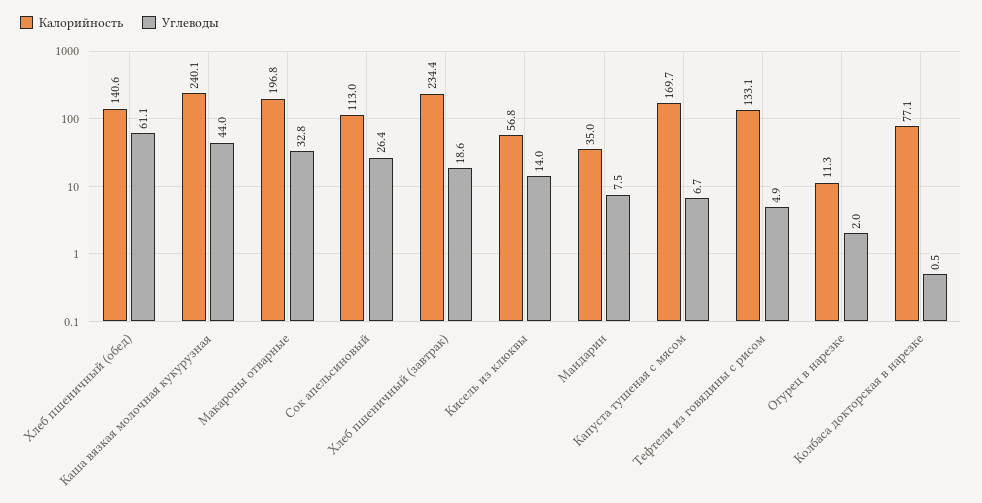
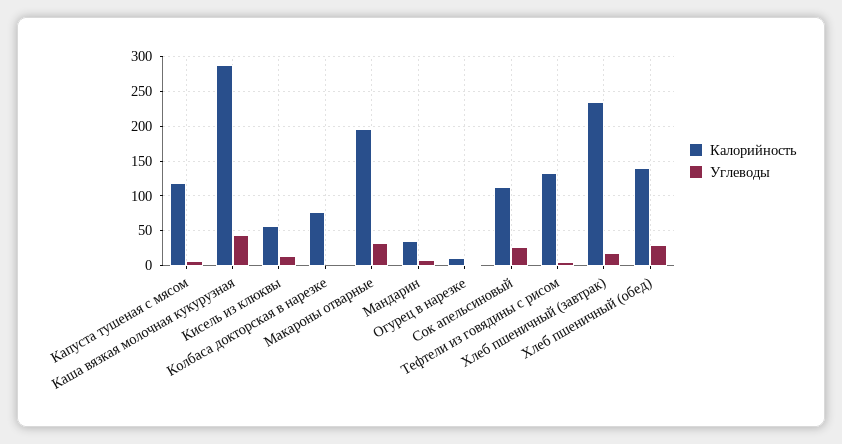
Углеводы, Хлеб пшеничный (обед): 61.1 -> 30
Калорийность, Каша вязкая молочная кукурузная: 240.1 -> 290
Калорийность, Капуста тушеная с мясом: 169.7 -> 120

